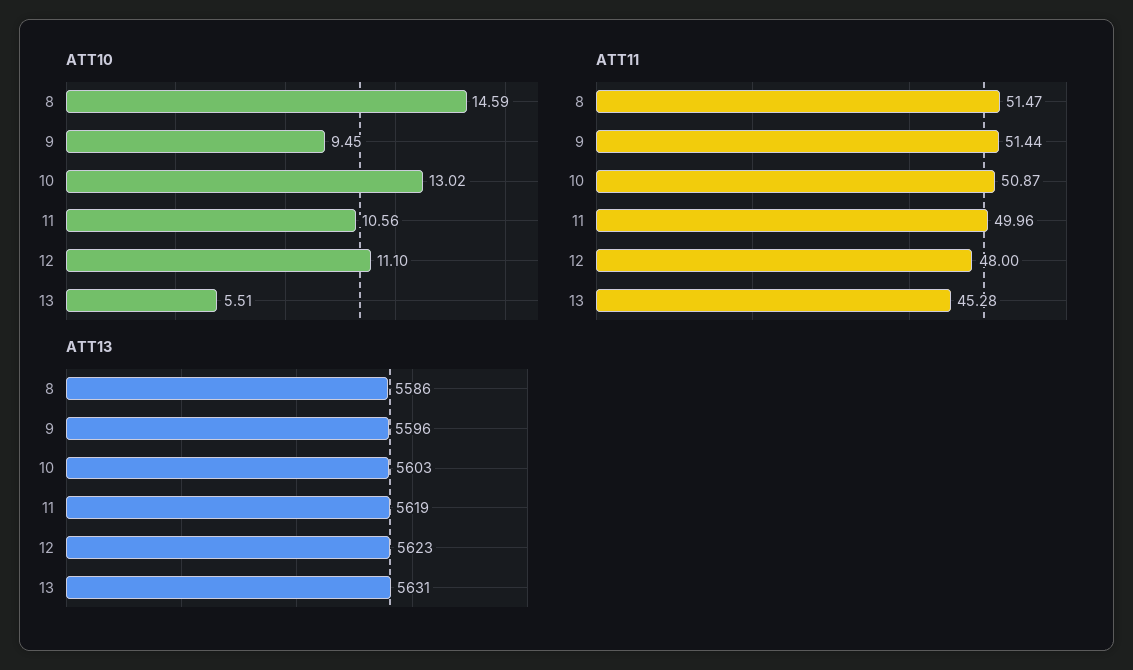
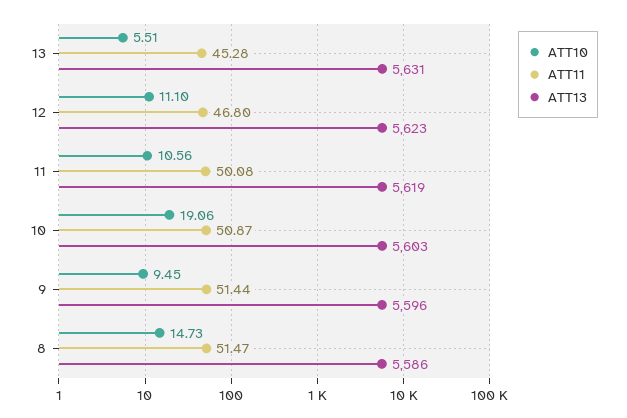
ATT10, 8: 14.59 -> 14.73
ATT10, 10: 13.02 -> 19.06
ATT11, 11: 49.96 -> 50.08
ATT11, 12: 48 -> 46.8

